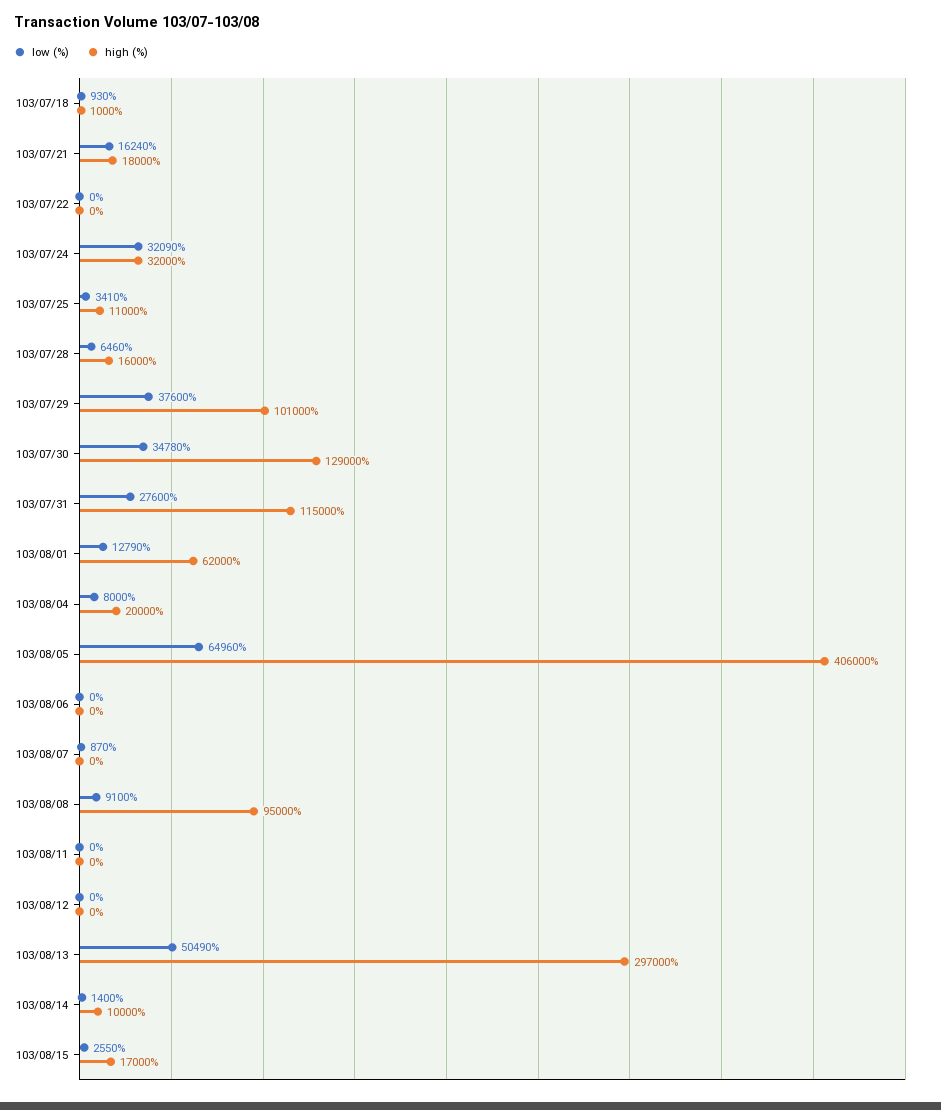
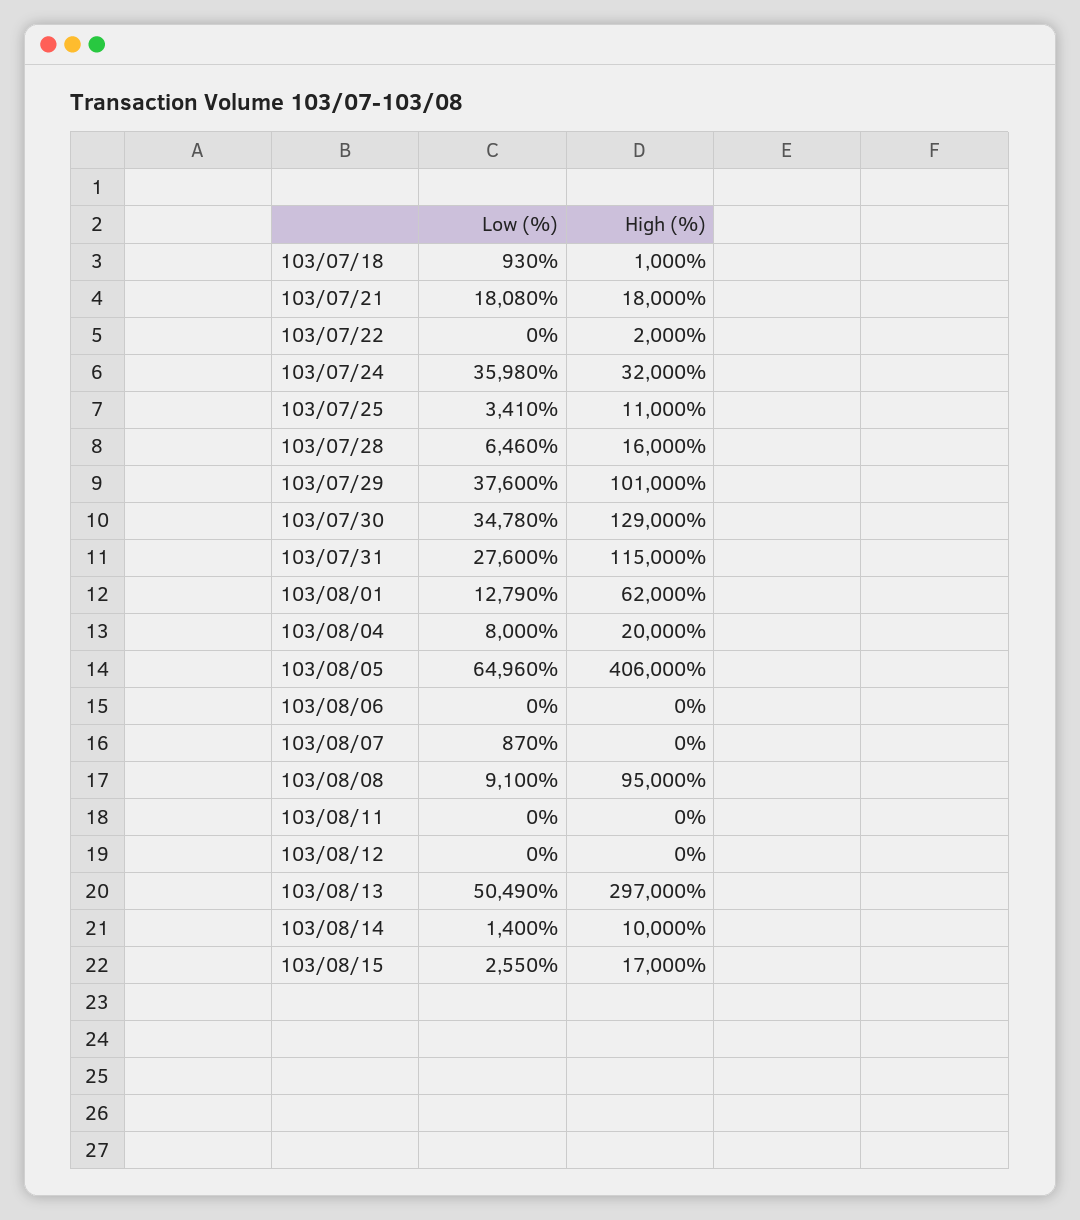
low (%), 103/07/21: 16240 -> 18080
high (%), 103/07/22: 0 -> 2000
low (%), 103/07/24: 32090 -> 35980

